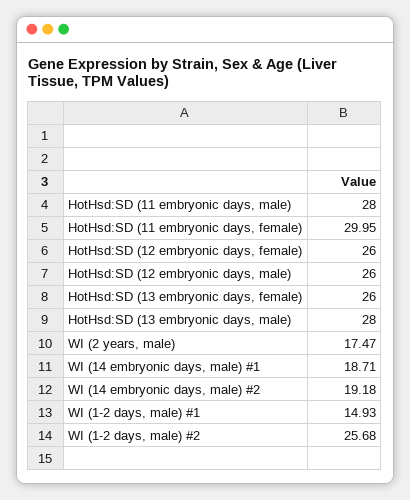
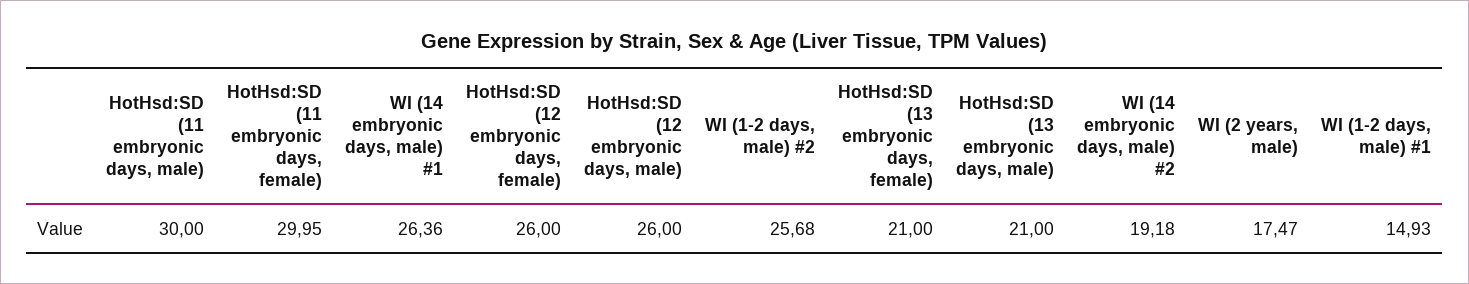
HotHsd:SD (11 embryonic days, male): 28 -> 30
HotHsd:SD (13 embryonic days, female): 26 -> 21
HotHsd:SD (13 embryonic days, male): 28 -> 21
WI (14 embryonic days, male) #1: 18.71 -> 26.36

